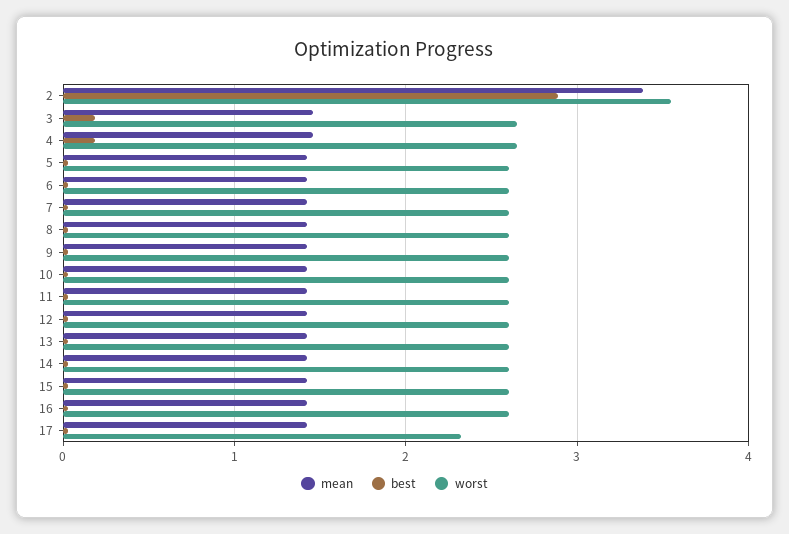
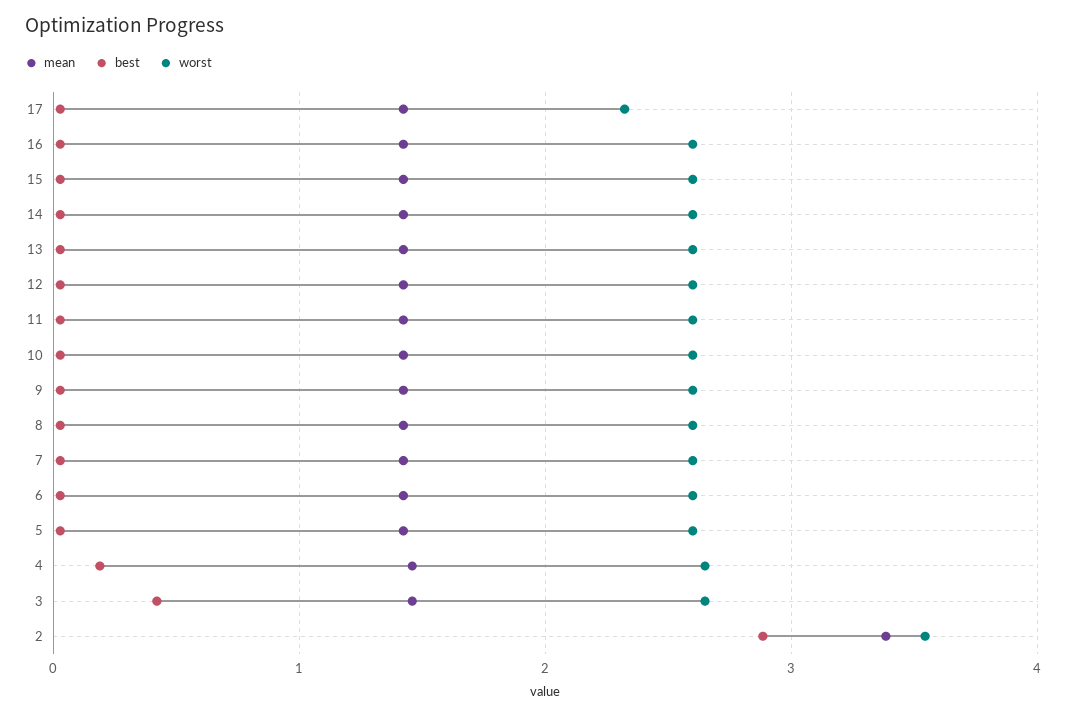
best, 3: 0.2 -> 0.4

